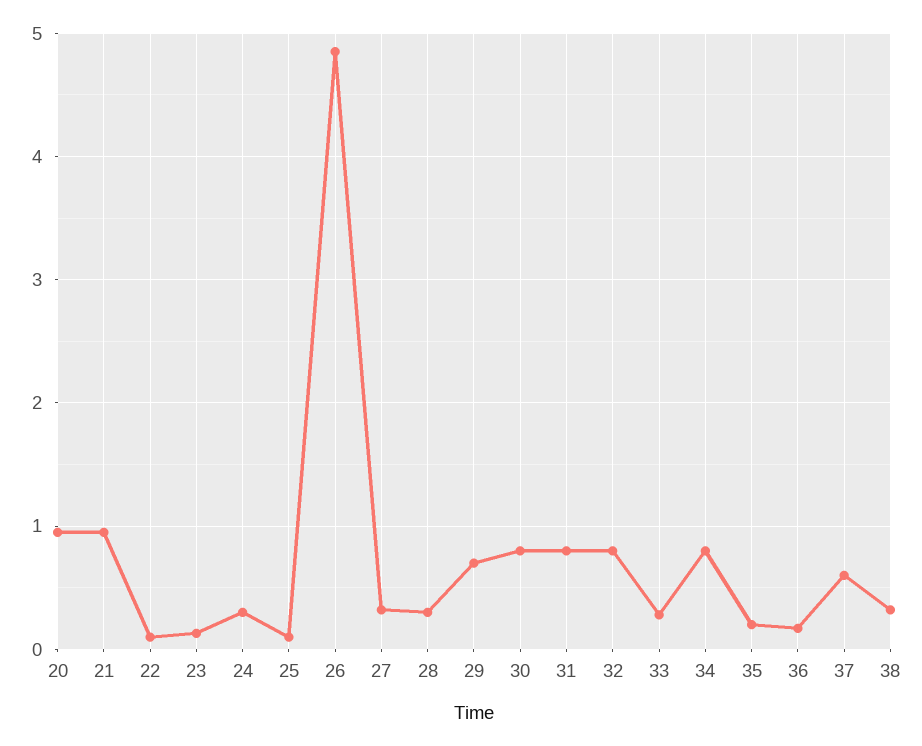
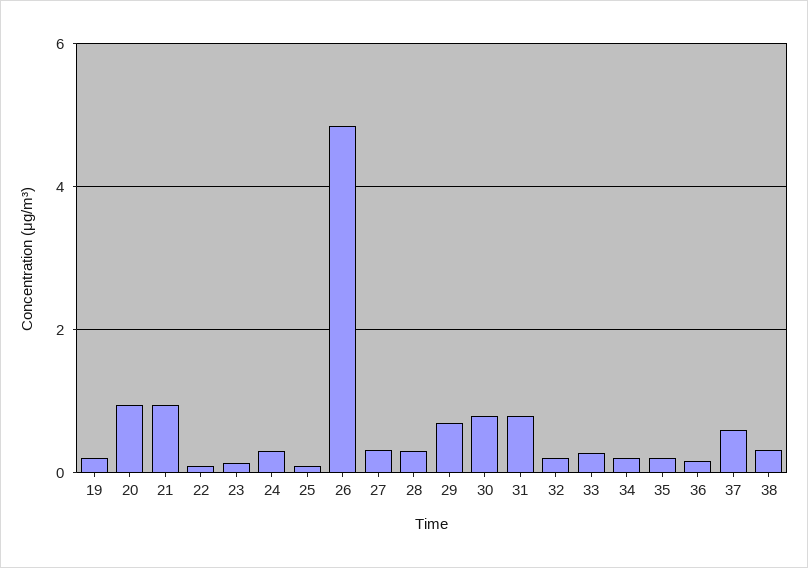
32: 0.8 -> 0.2
34: 0.8 -> 0.2
19: none -> 0.2

